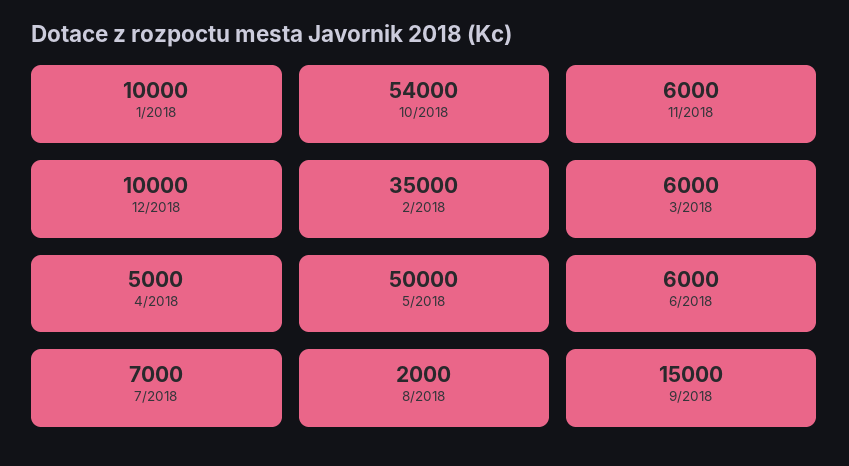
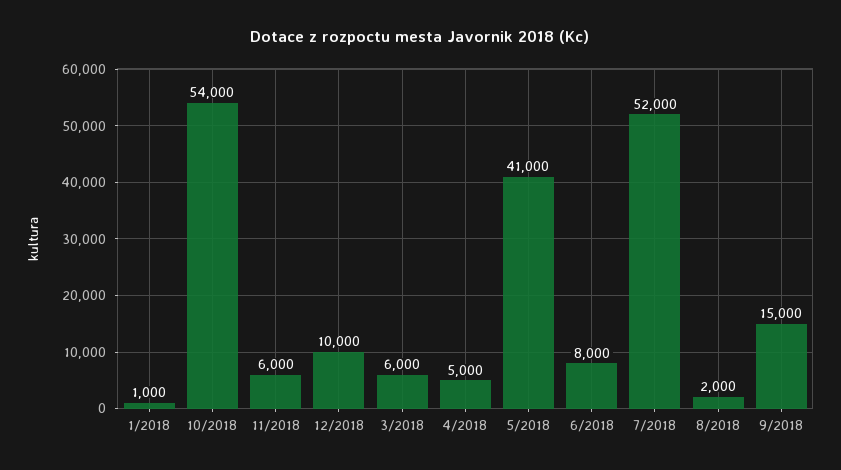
1/2018: 10000 -> 1000
2/2018: 35000 -> none
5/2018: 50000 -> 41000
6/2018: 6000 -> 8000
7/2018: 7000 -> 52000

